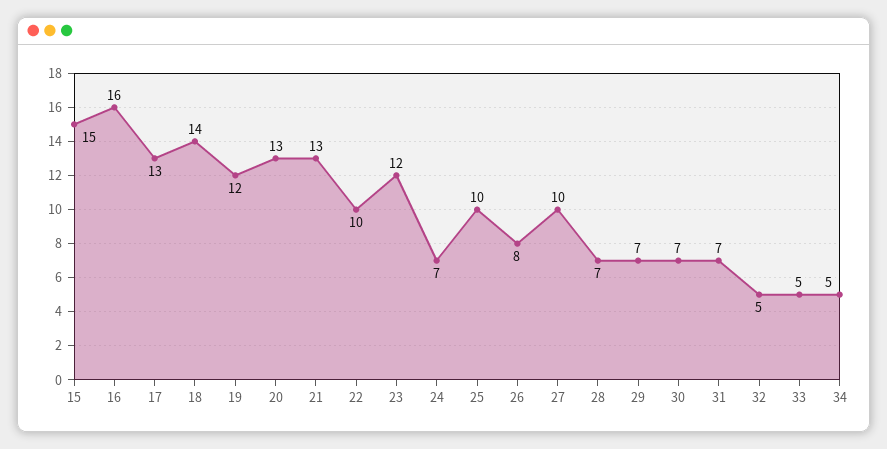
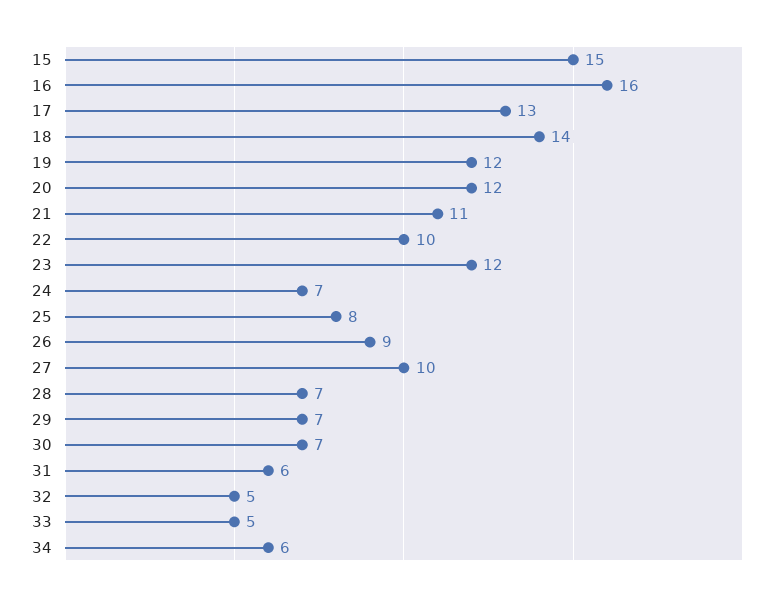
20: 13 -> 12
21: 13 -> 11
25: 10 -> 8
26: 8 -> 9
31: 7 -> 6
34: 5 -> 6

